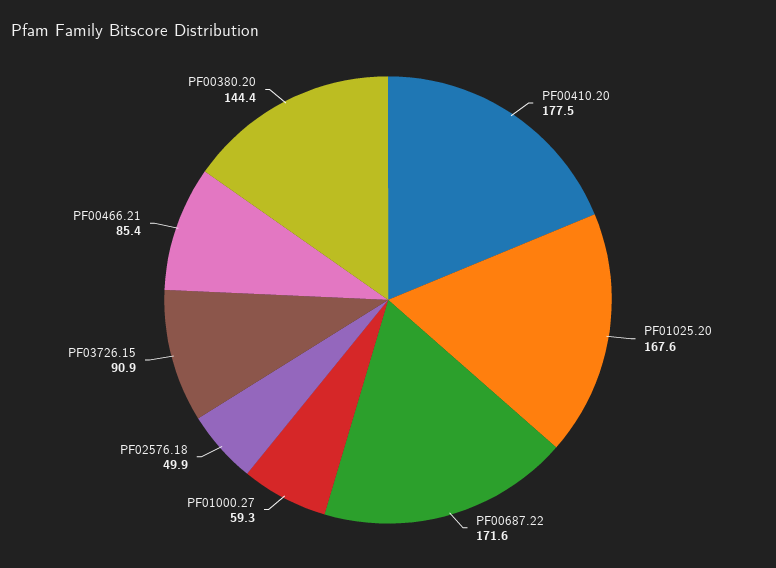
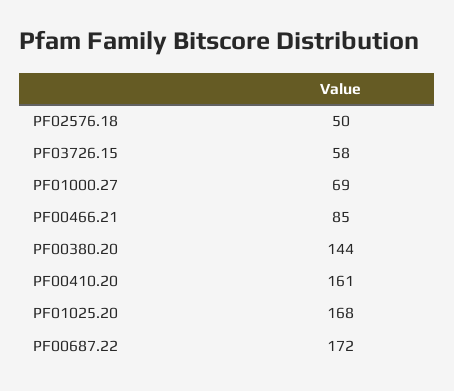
PF00410.20: 177.5 -> 161
PF01000.27: 59.3 -> 69
PF03726.15: 90.9 -> 58

